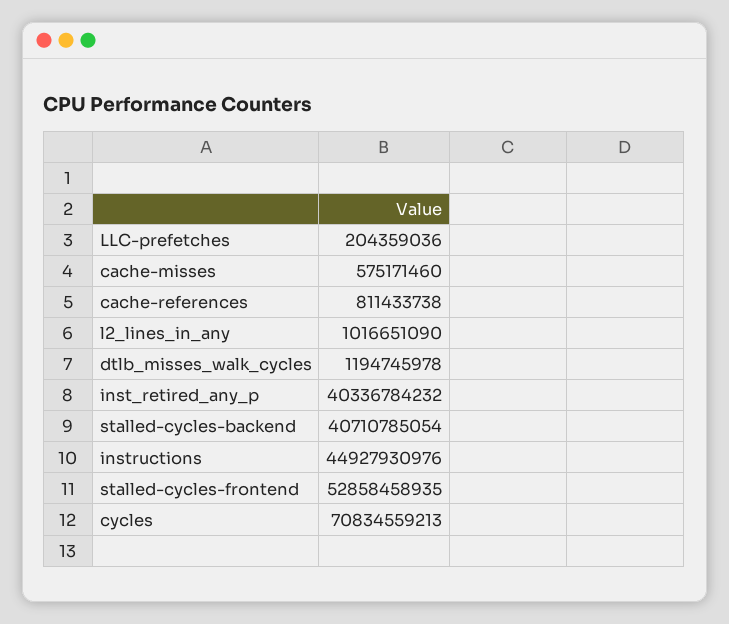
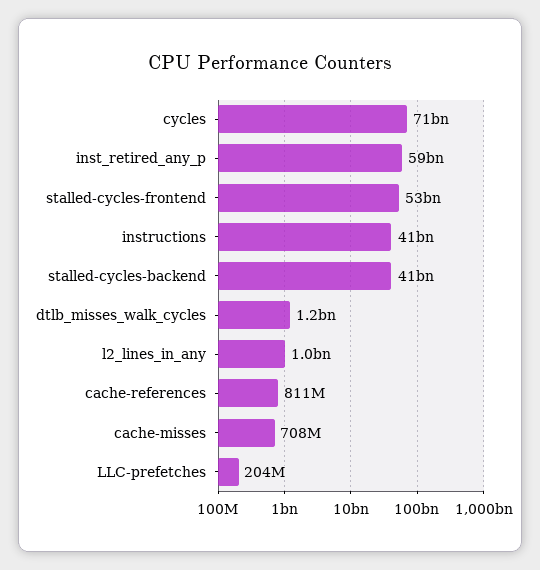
cache-misses: 575171460 -> 708000000
inst_retired_any_p: 40336784232 -> 59000000000
instructions: 44927930976 -> 41000000000

